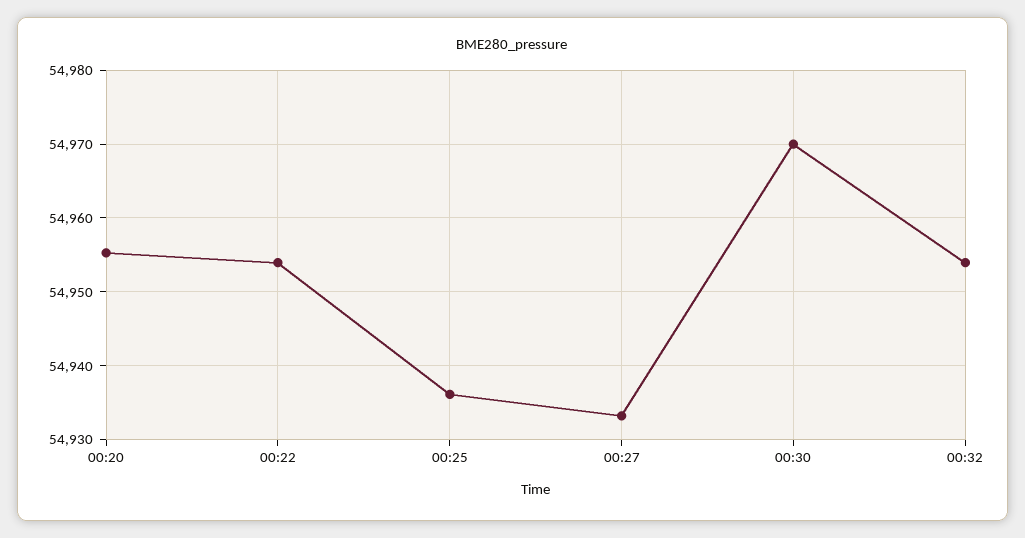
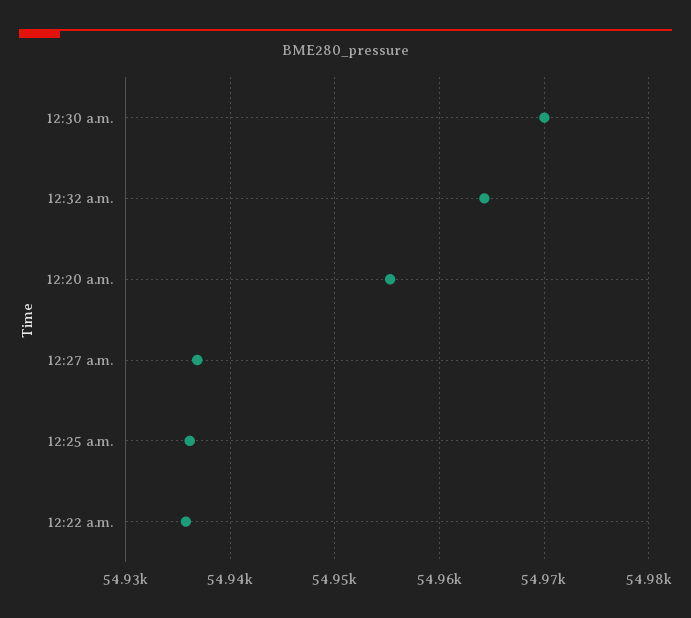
00:22: 54954 -> 54936
00:27: 54933 -> 54937
00:32: 54954 -> 54964

